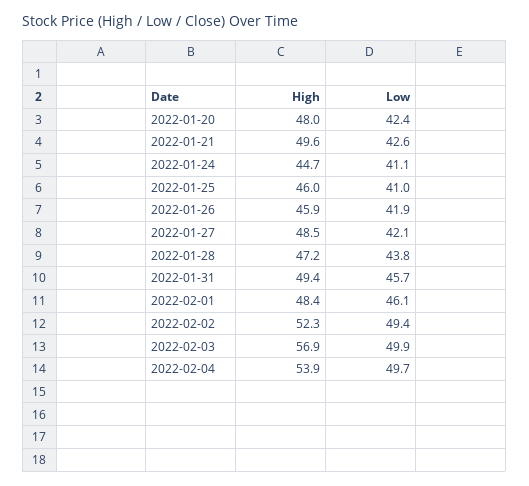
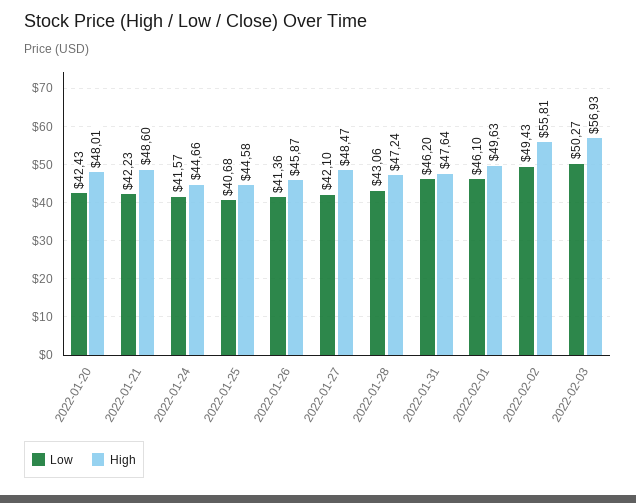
High, 2022-01-21: 49.6 -> 48.6
Low, 2022-01-21: 42.6 -> 42.23
Low, 2022-01-24: 41.1 -> 41.57
High, 2022-01-25: 46 -> 44.58
Low, 2022-01-25: 41 -> 40.68
Low, 2022-01-26: 41.9 -> 41.36
Low, 2022-01-28: 43.8 -> 43.06
High, 2022-01-31: 49.4 -> 47.64
Low, 2022-01-31: 45.7 -> 46.2
High, 2022-02-01: 48.4 -> 49.63
High, 2022-02-02: 52.3 -> 55.81
Low, 2022-02-03: 49.9 -> 50.27
High, 2022-02-04: 53.9 -> none
Low, 2022-02-04: 49.7 -> none

